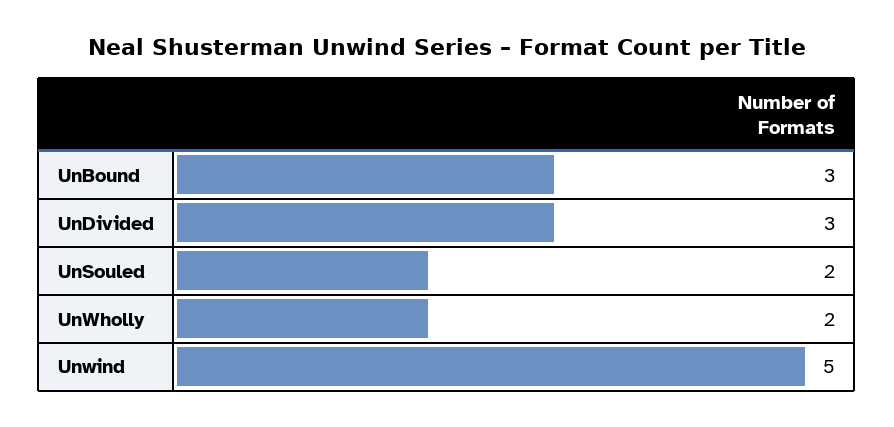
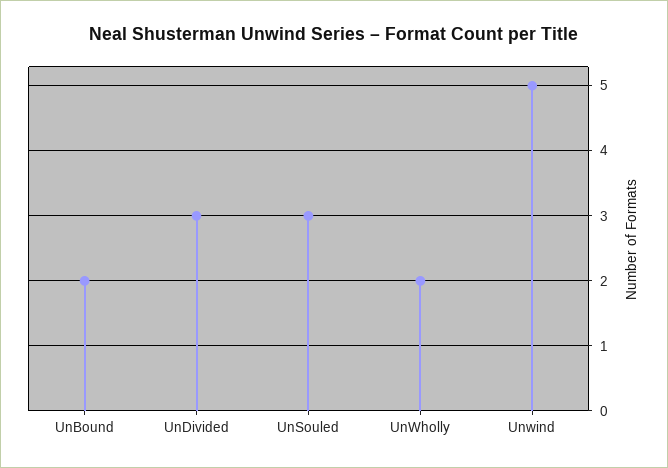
UnBound: 3 -> 2
UnSouled: 2 -> 3

